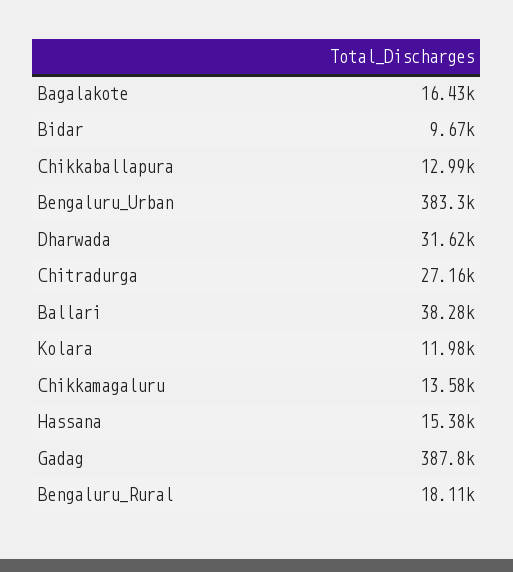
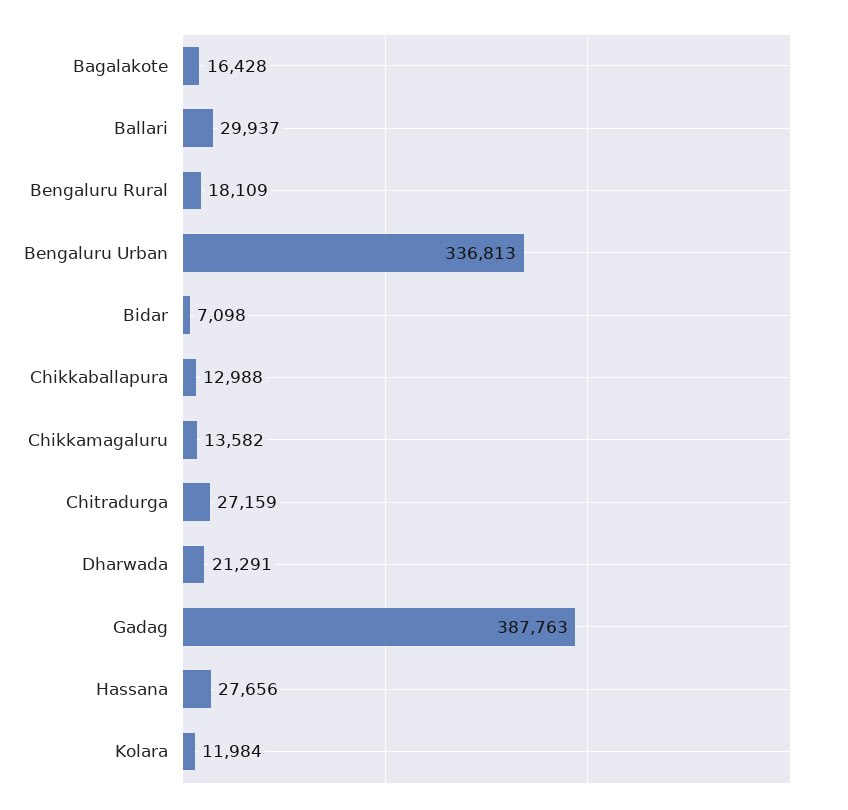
Bidar: 9670 -> 7098
Bengaluru_Urban: 383300 -> 336813
Dharwada: 31620 -> 21291
Ballari: 38280 -> 29937
Hassana: 15380 -> 27656

